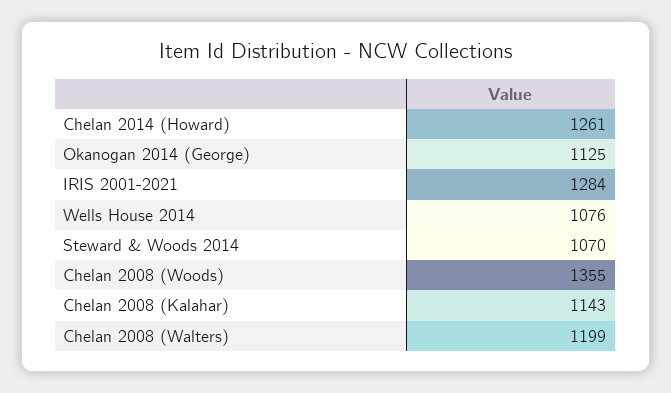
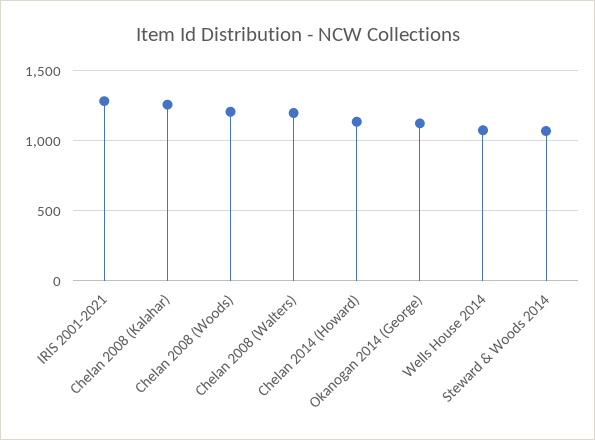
Chelan 2014 (Howard): 1261 -> 1150
Chelan 2008 (Woods): 1355 -> 1200
Chelan 2008 (Kalahar): 1143 -> 1250

